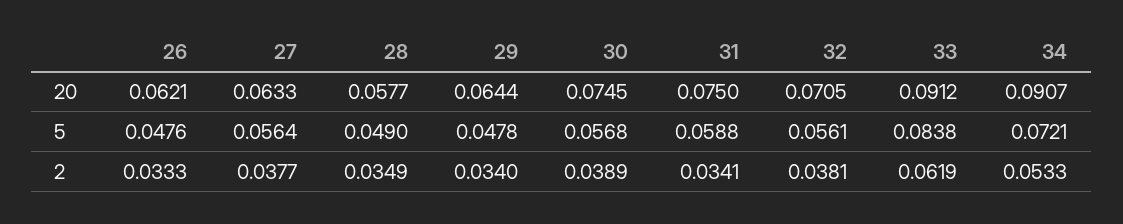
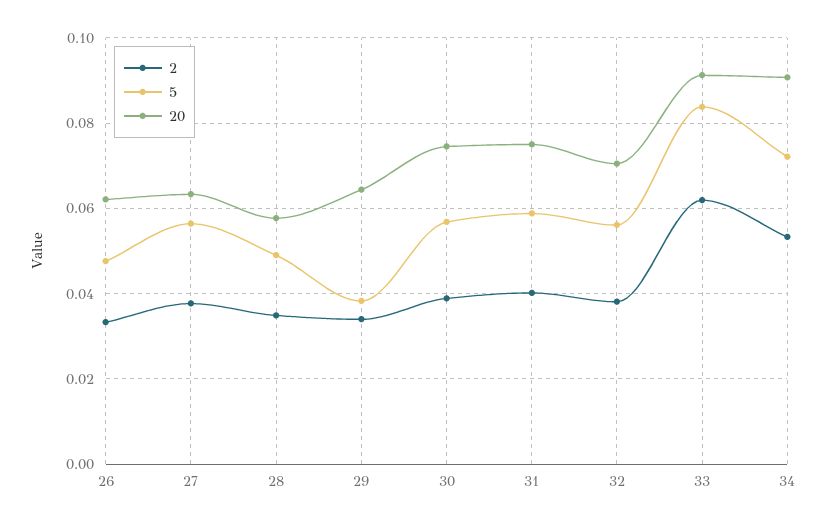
5, 29: 0.0478 -> 0.038
2, 31: 0.0341 -> 0.04

